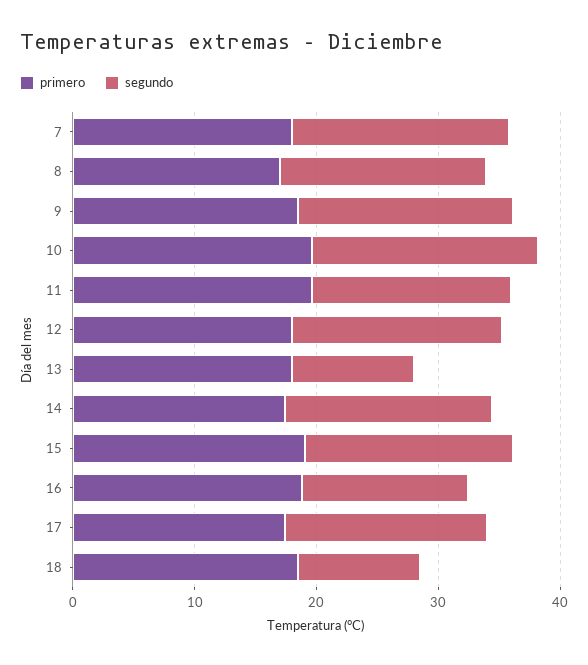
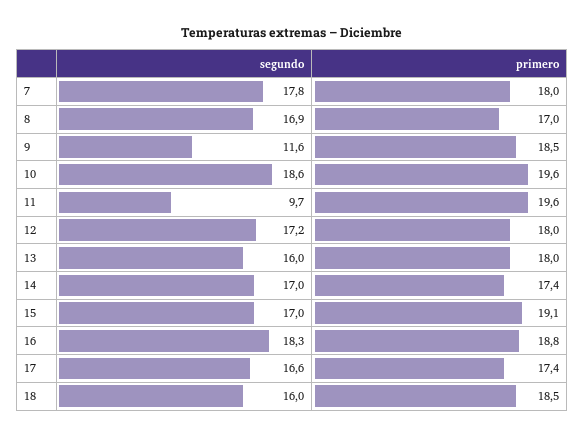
segundo, 9: 18 -> 11.6
segundo, 11: 16 -> 9.7
segundo, 13: 10 -> 16
segundo, 16: 14 -> 18.3
segundo, 18: 10 -> 16

